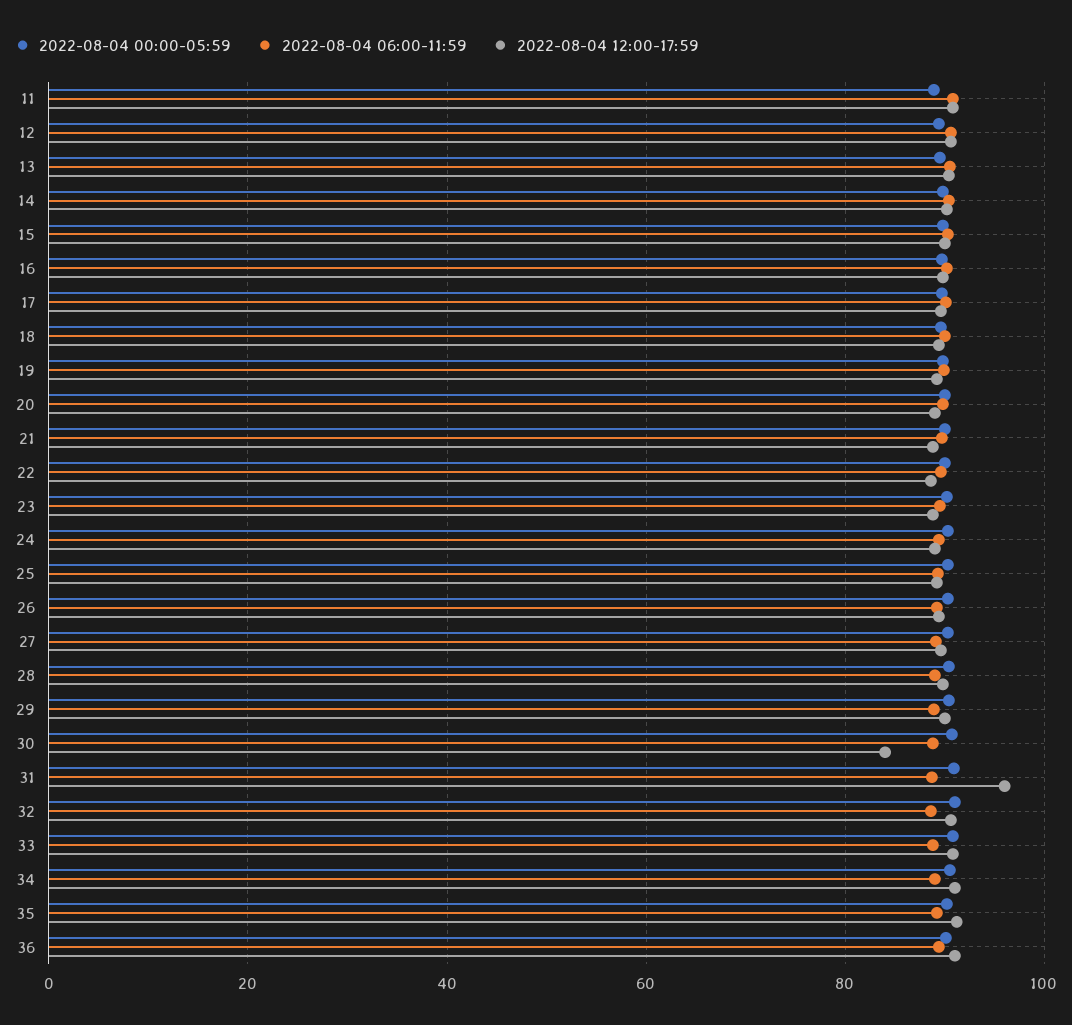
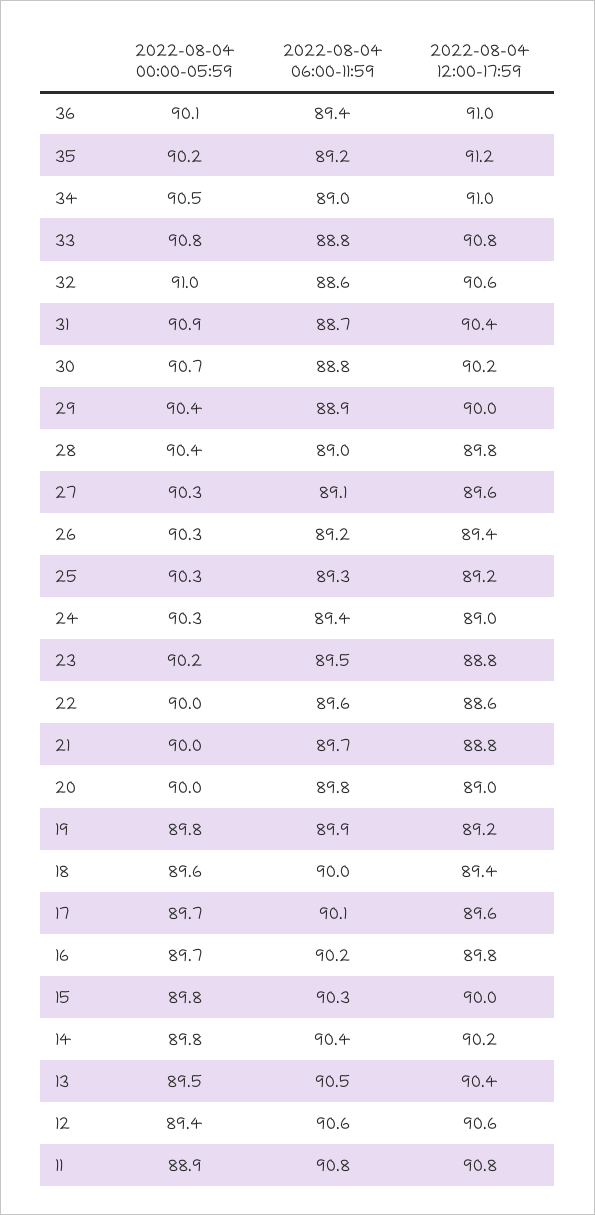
2022-08-04 12:00-17:59, 30: 84 -> 90.2
2022-08-04 12:00-17:59, 31: 96 -> 90.4

